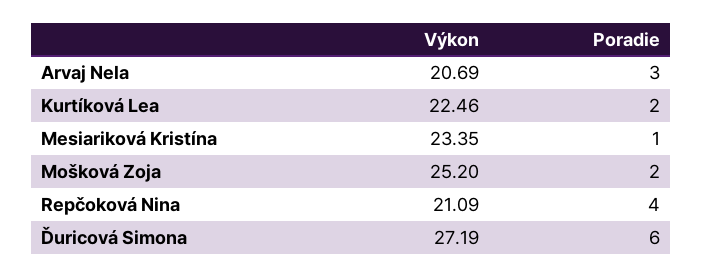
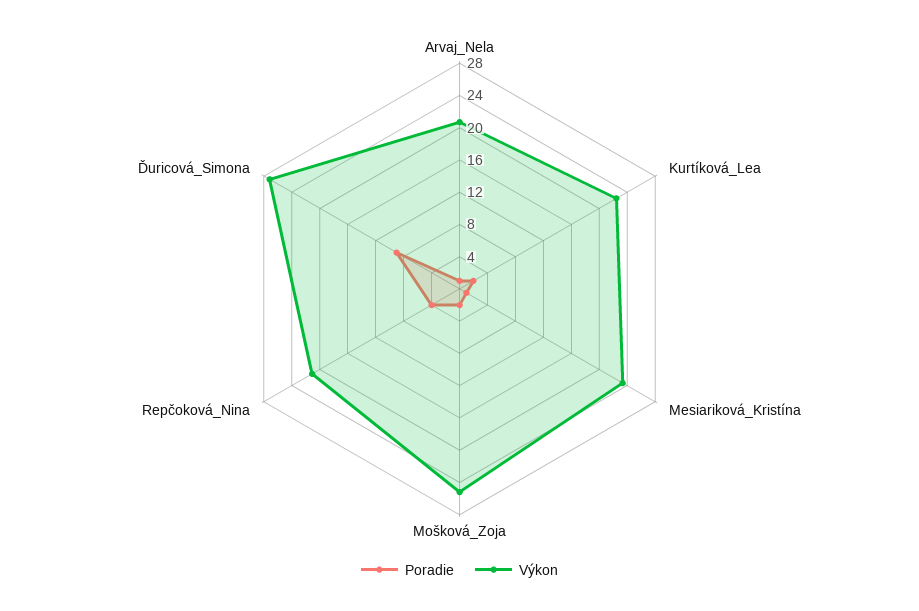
Poradie, Arvaj Nela: 3 -> 1
Poradie, Ďuricová Simona: 6 -> 9

